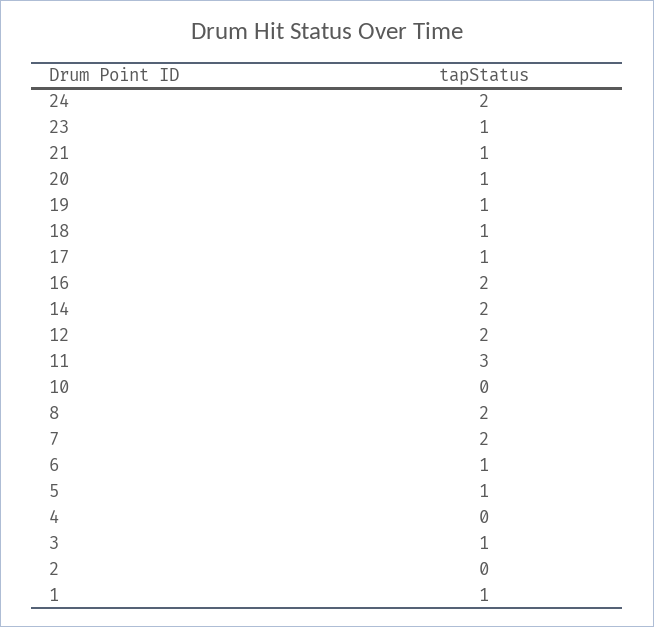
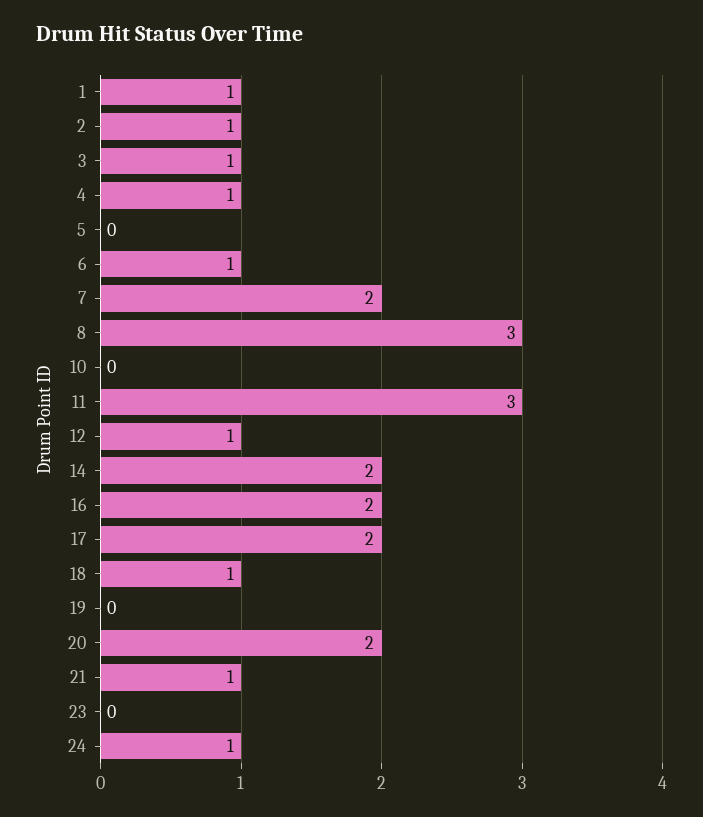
24: 2 -> 1
23: 1 -> 0
20: 1 -> 2
19: 1 -> 0
17: 1 -> 2
12: 2 -> 1
8: 2 -> 3
5: 1 -> 0
4: 0 -> 1
2: 0 -> 1

